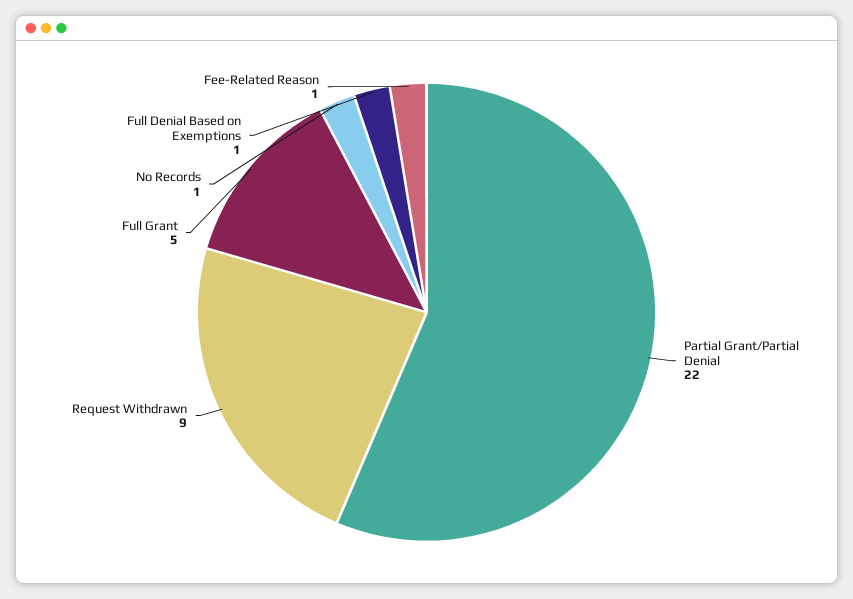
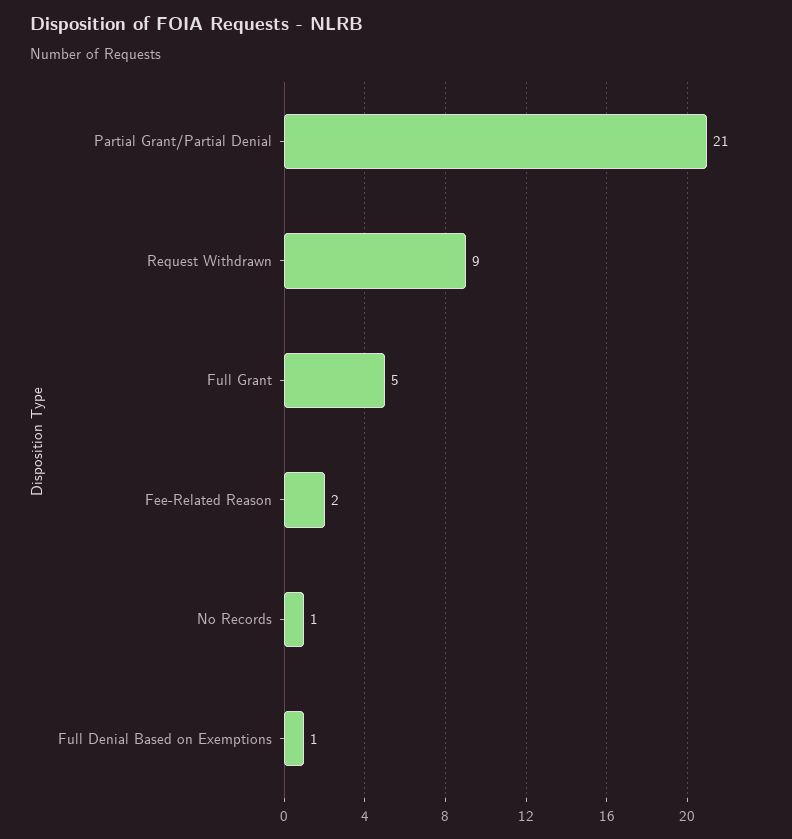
Partial Grant/Partial Denial: 22 -> 21
Fee-Related Reason: 1 -> 2

